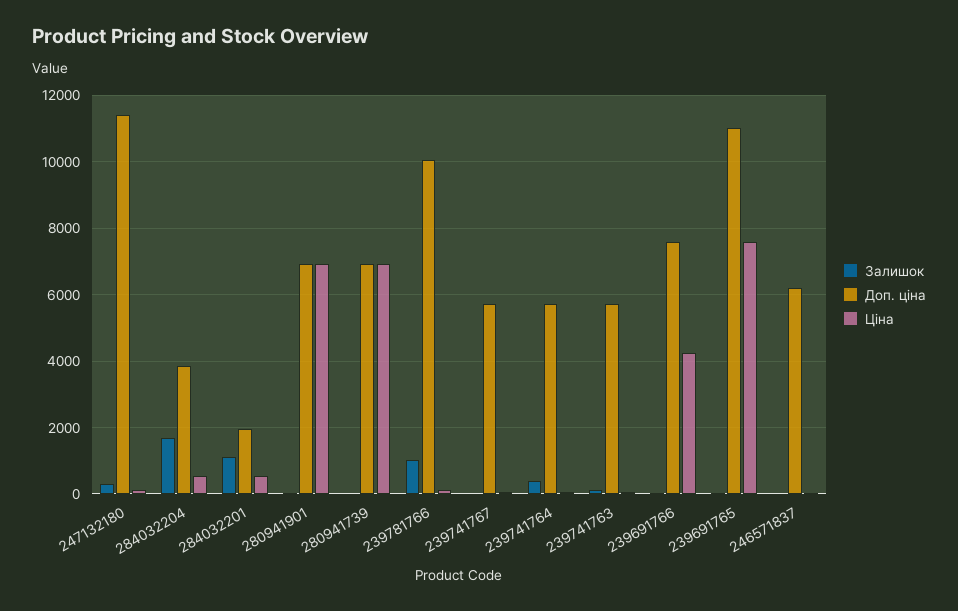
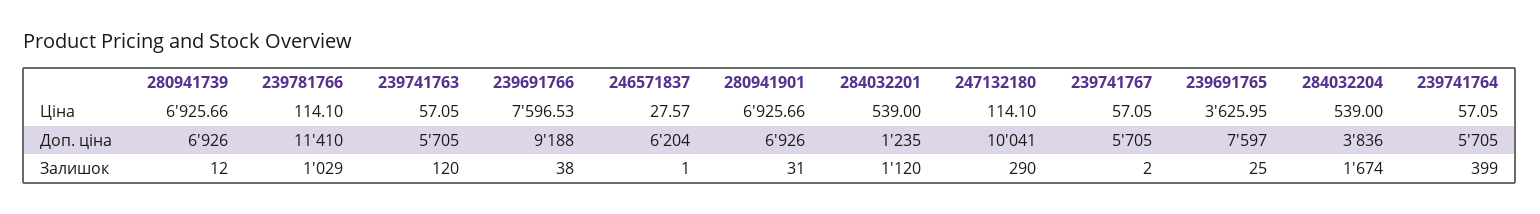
Доп. ціна, 247132180: 11400 -> 10041
Доп. ціна, 284032201: 2000 -> 1235
Доп. ціна, 239781766: 10000 -> 11410
Доп. ціна, 239691766: 7600 -> 9188
Ціна, 239691766: 4200 -> 7596.53
Доп. ціна, 239691765: 11000 -> 7597
Ціна, 239691765: 7600 -> 3625.95

